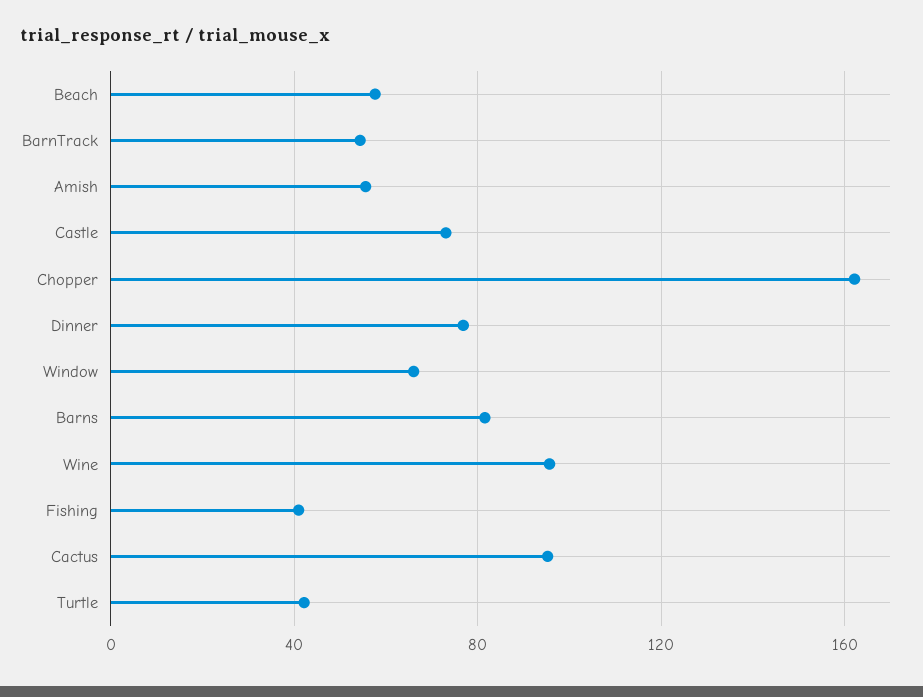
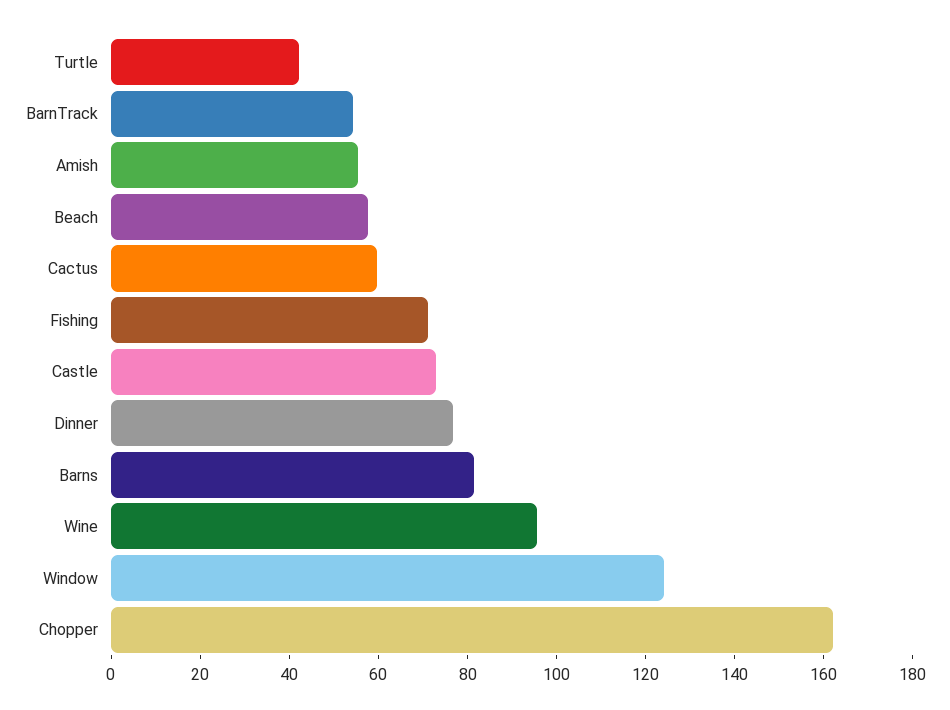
Window: 65 -> 125
Fishing: 40 -> 70
Cactus: 95 -> 60

